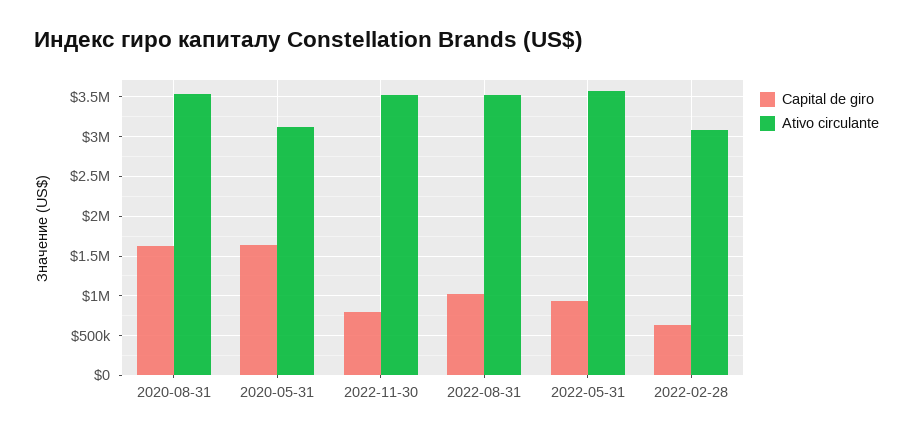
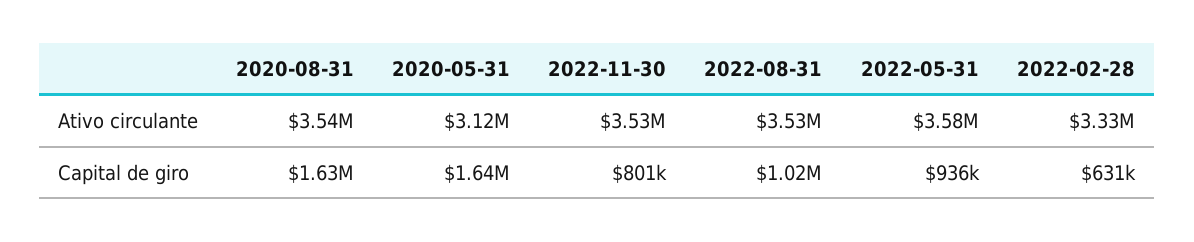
Ativo circulante, 2022-02-28: 3100000 -> 3330000

